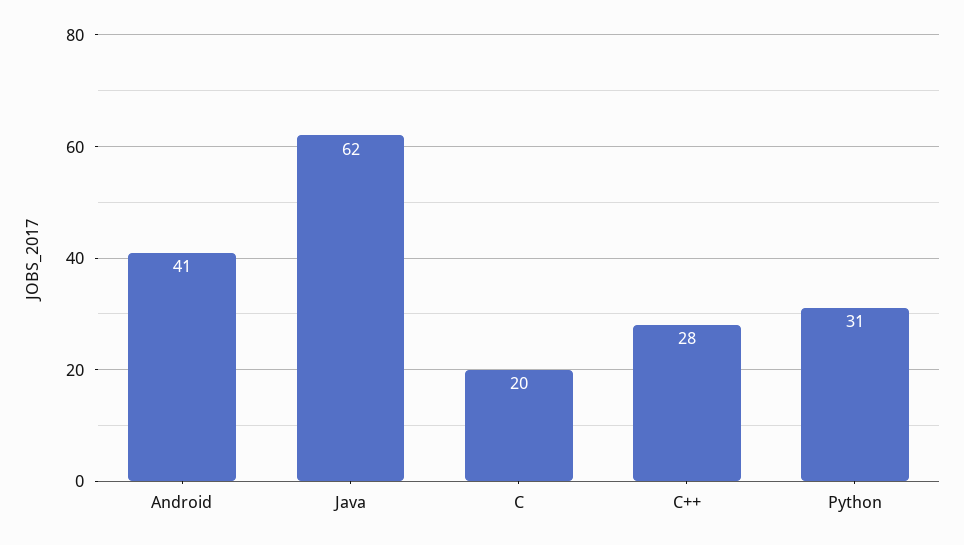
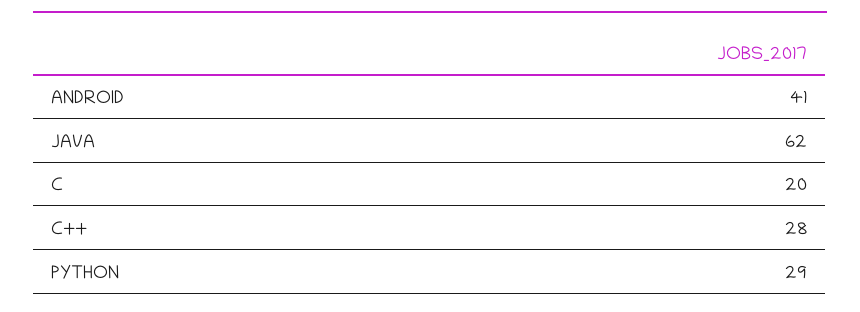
Python: 31 -> 29

